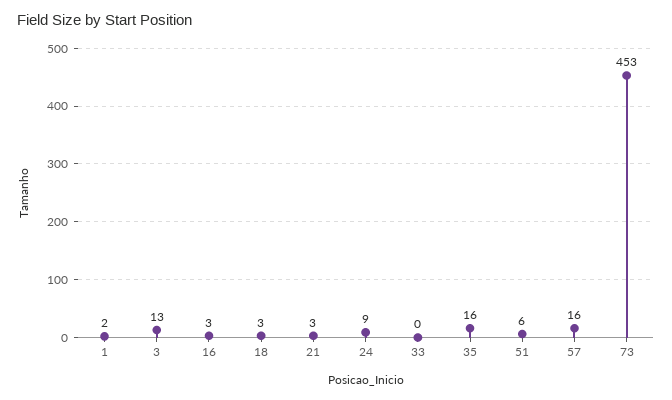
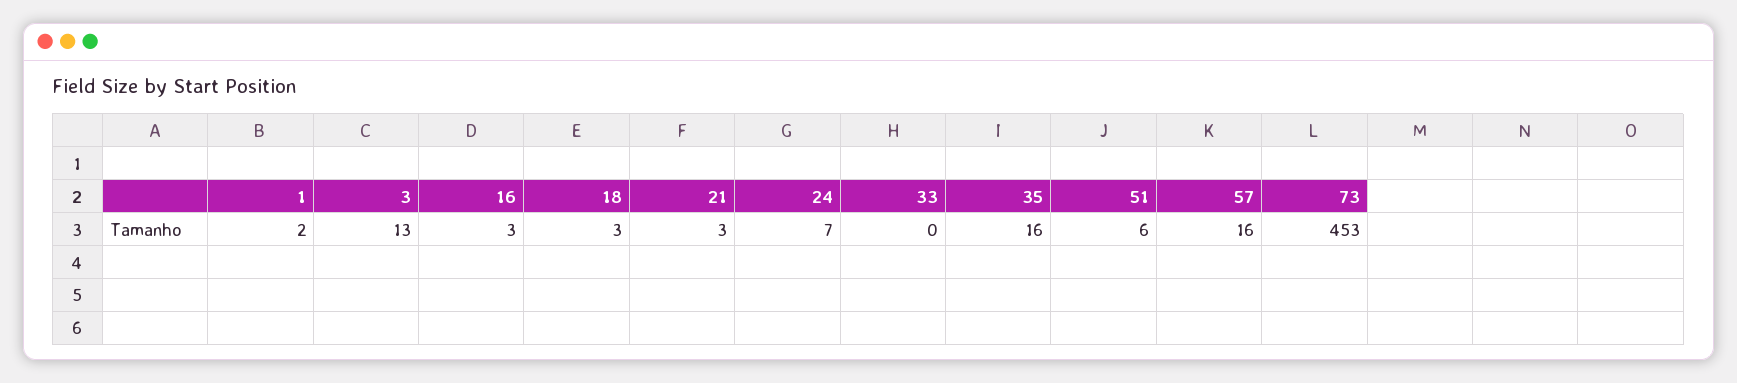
24: 9 -> 7

